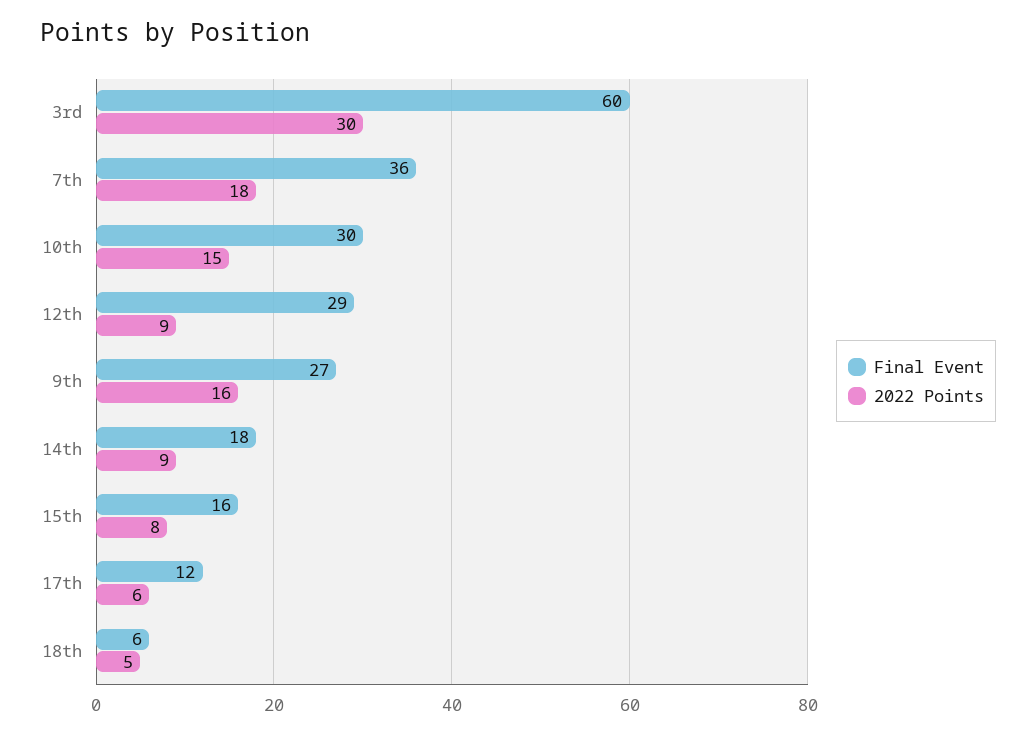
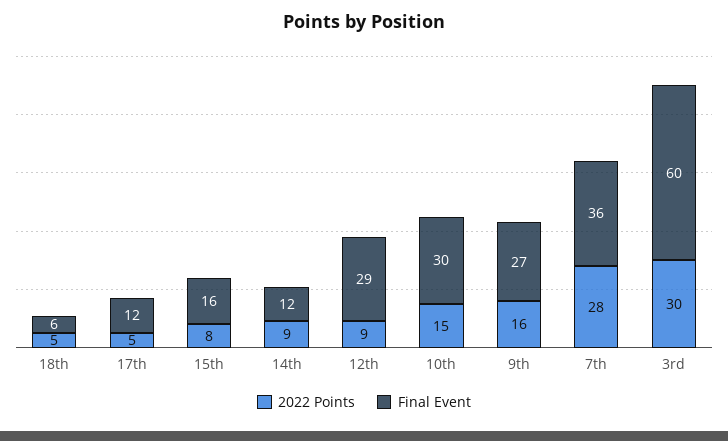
2022 Points, 7th: 18 -> 28
Final Event, 14th: 18 -> 12
2022 Points, 17th: 6 -> 5

